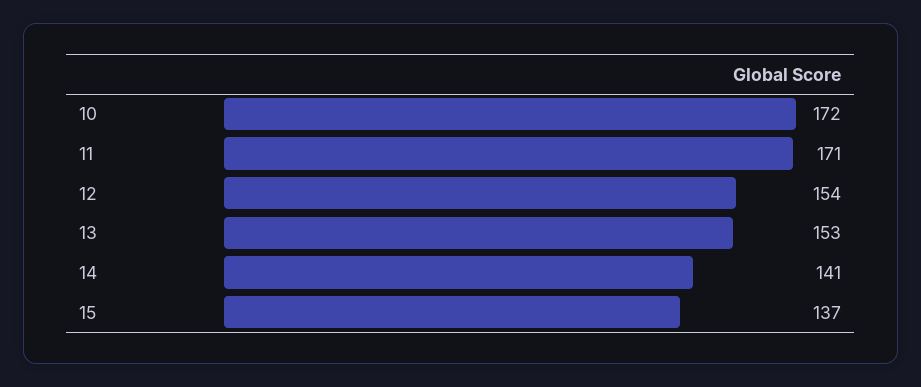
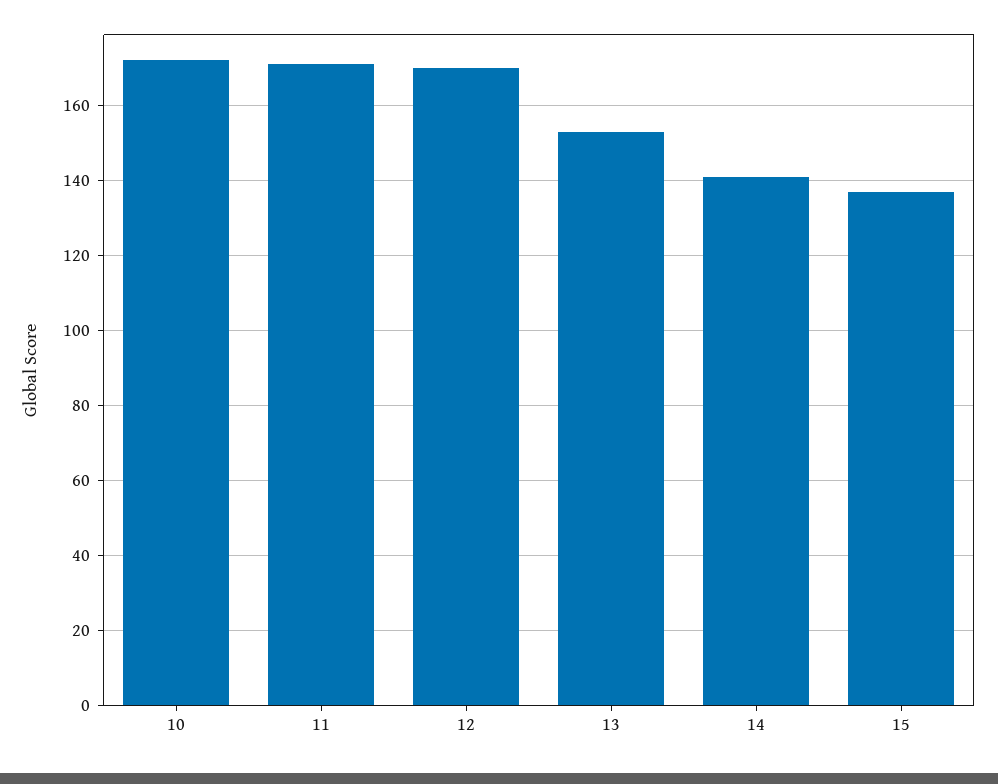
12: 154 -> 170

